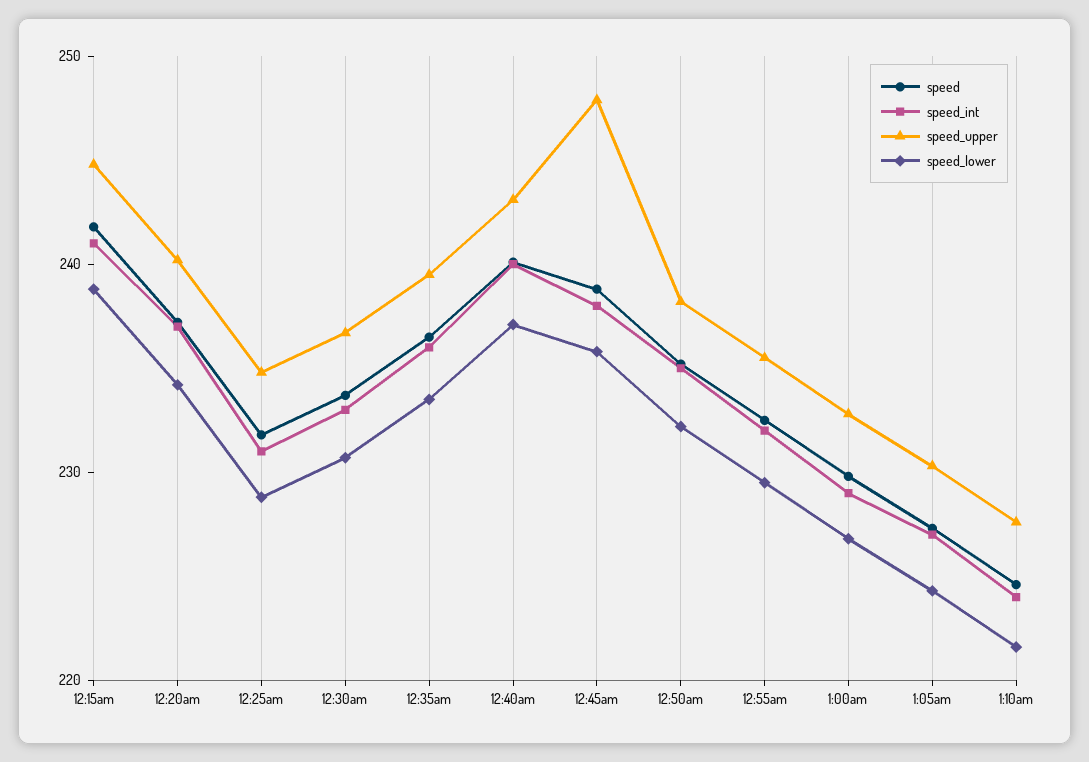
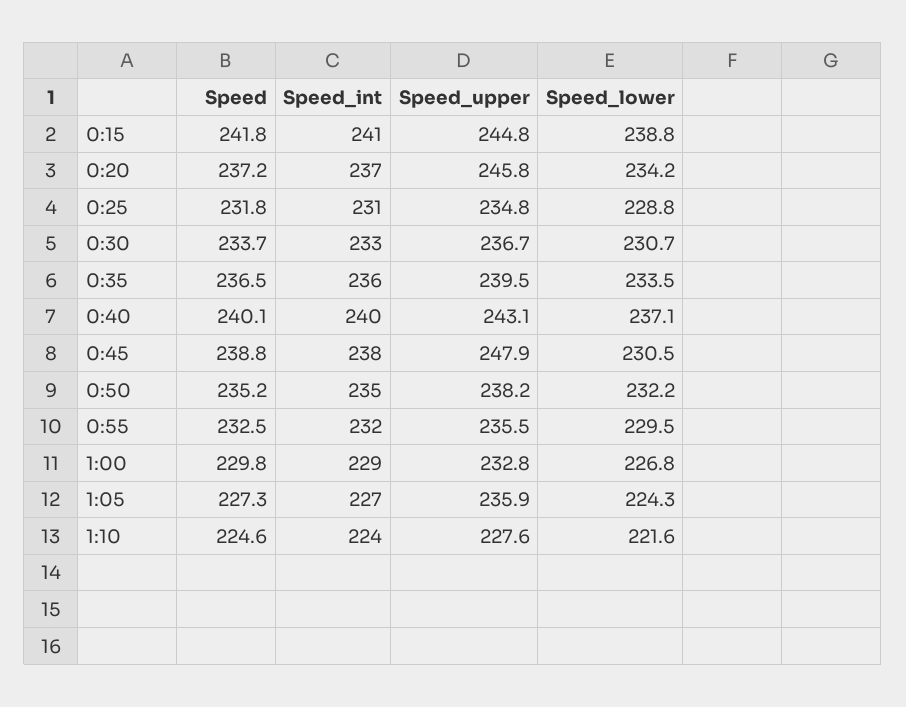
speed_upper, 12:20am: 240 -> 245.8
speed_lower, 12:45am: 236 -> 230.5
speed_upper, 1:05am: 230 -> 235.9

